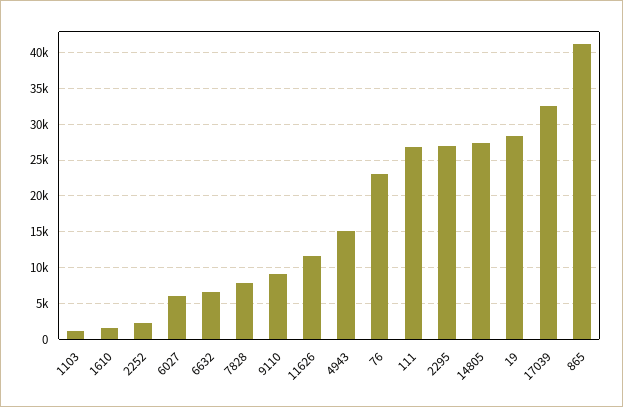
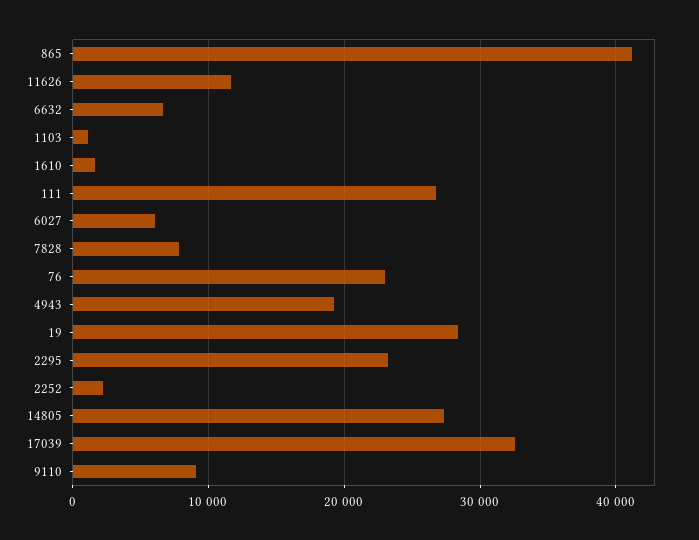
4943: 15000 -> 19000
2295: 27000 -> 23000

